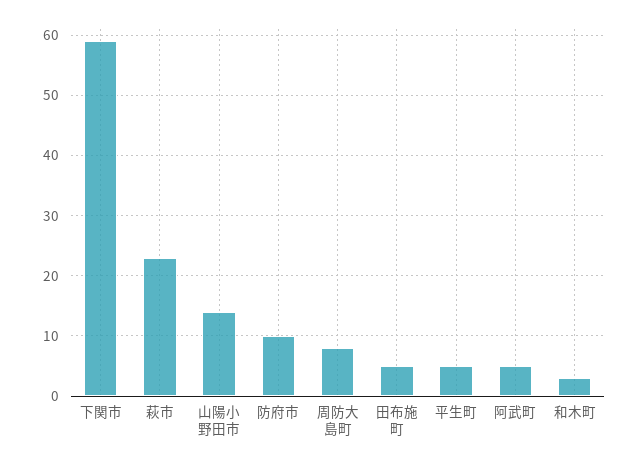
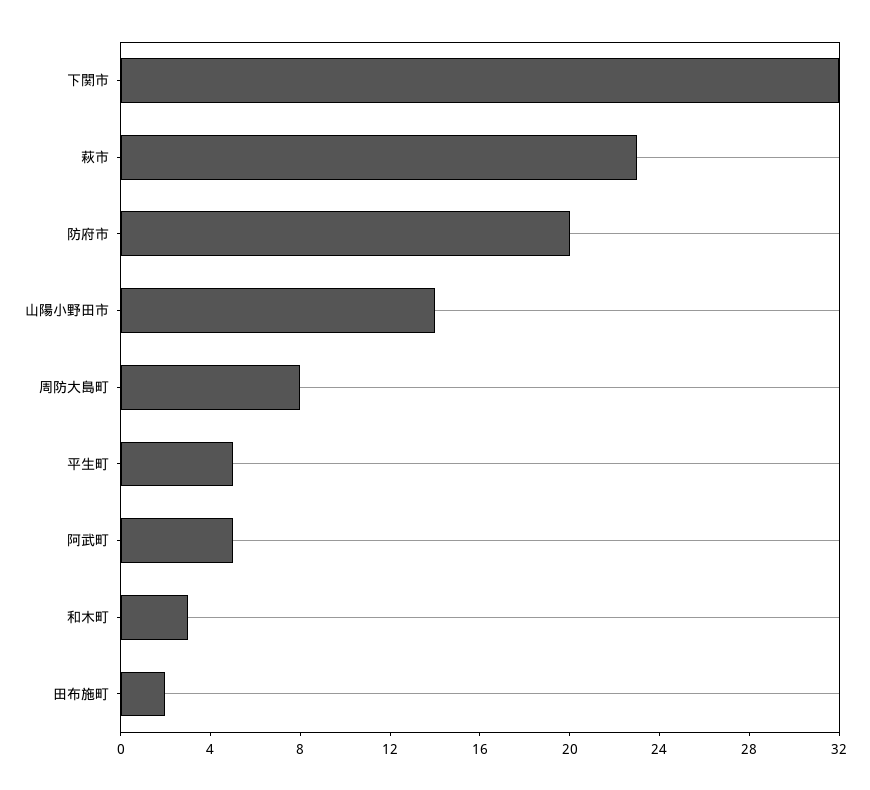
下関市: 59 -> 32
防府市: 10 -> 20
田布施町: 5 -> 2

